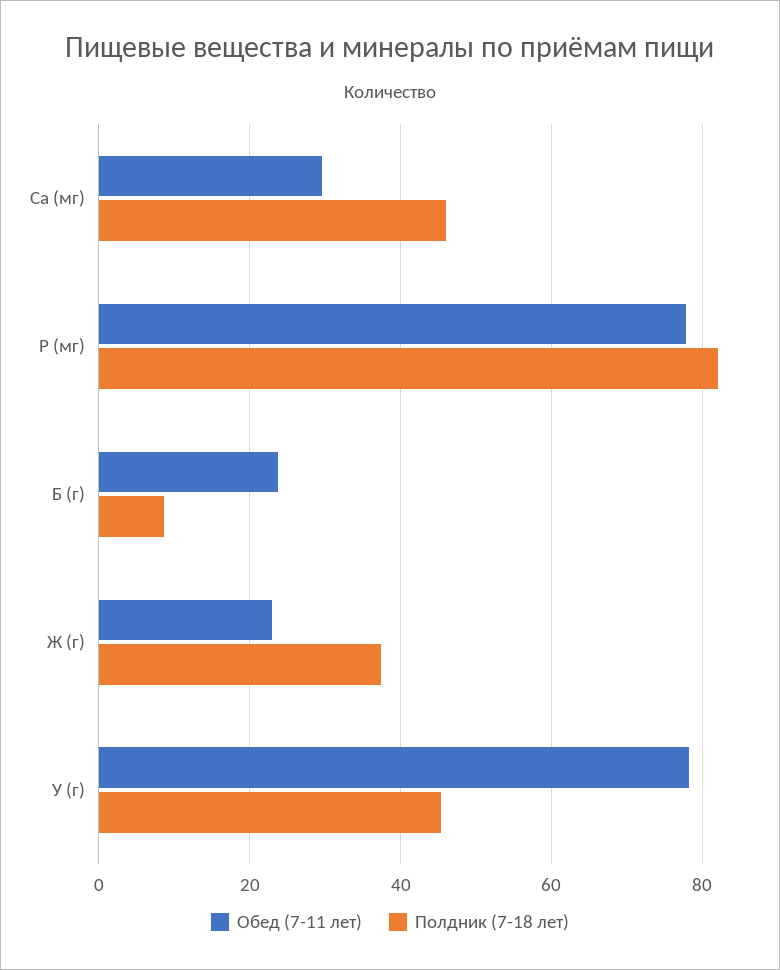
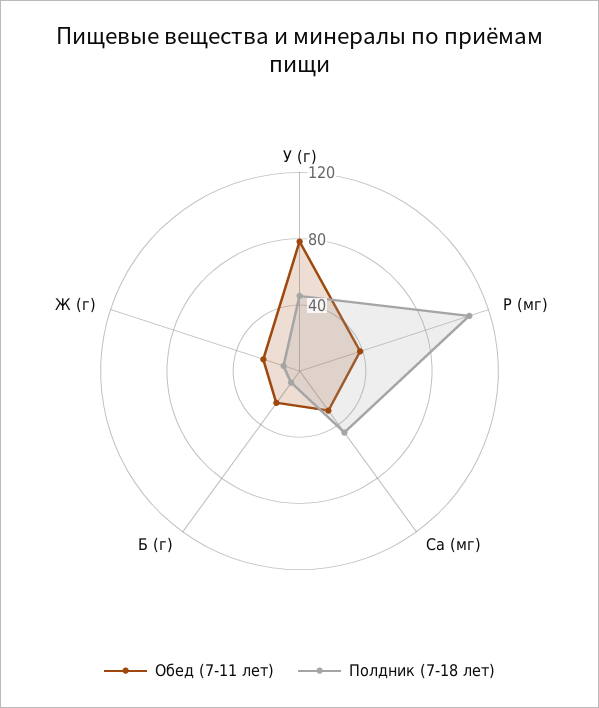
Обед (7-11 лет), P (мг): 78 -> 40
Полдник (7-18 лет), P (мг): 82 -> 110
Полдник (7-18 лет), Ж (г): 38 -> 10

